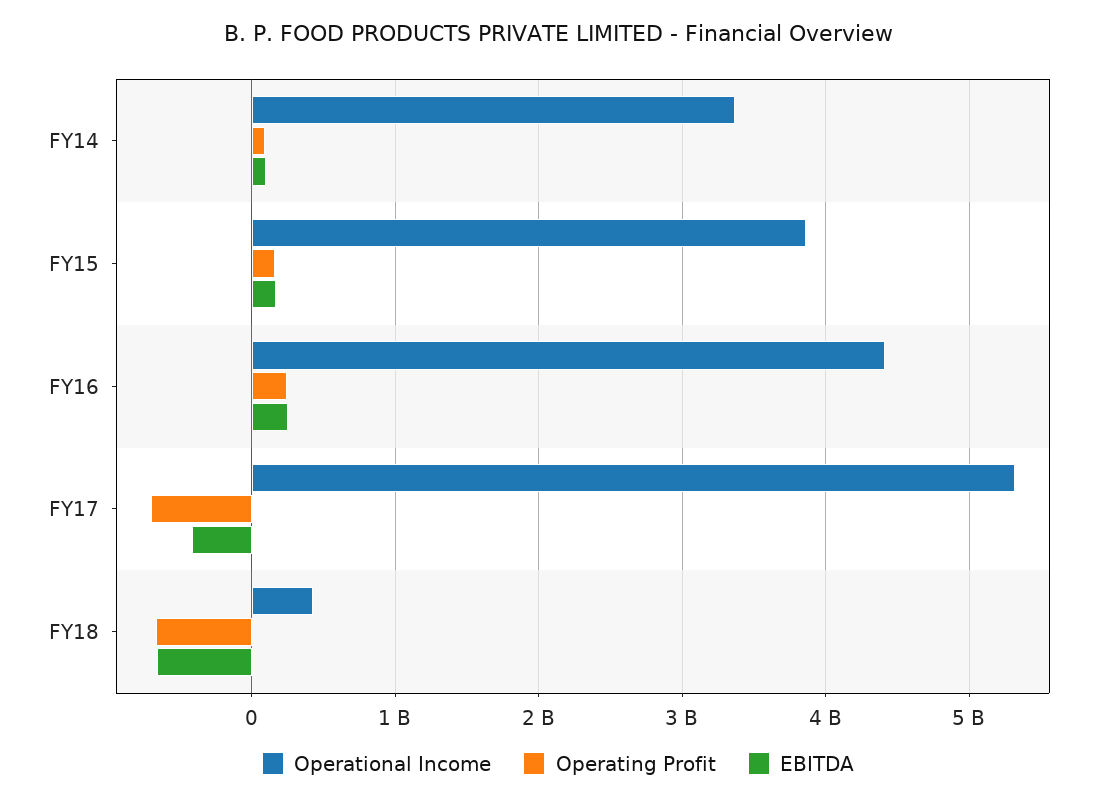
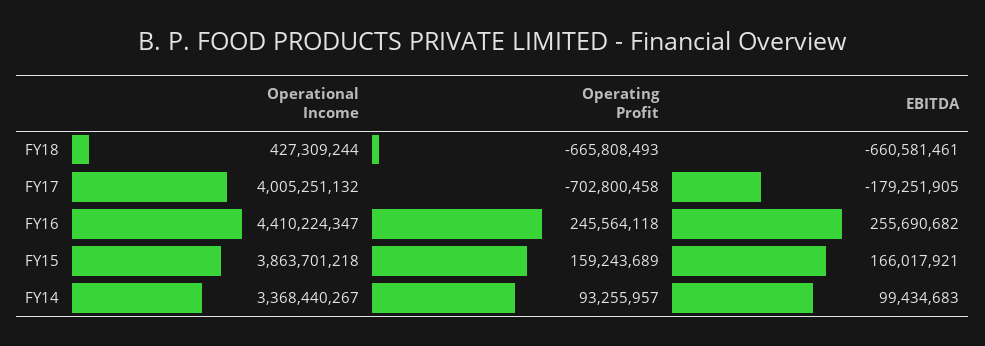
Operational Income, FY17: 5300000000 -> 4005251132
EBITDA, FY17: -400000000 -> -179251905

